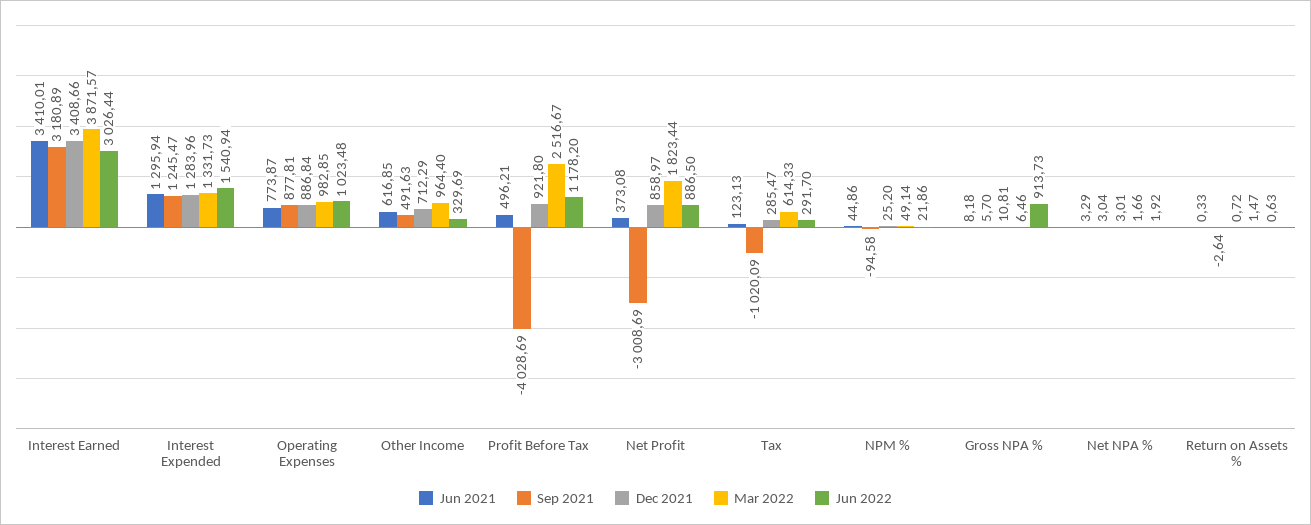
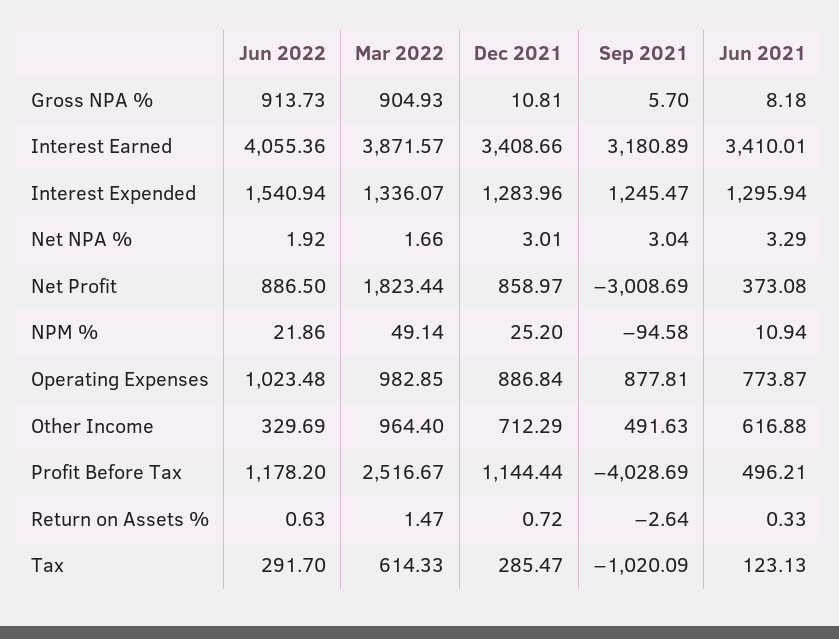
Jun 2022, Interest Earned: 3026.44 -> 4055.36
Mar 2022, Interest Expended: 1331.73 -> 1336.07
Jun 2021, Other Income: 616.85 -> 616.88
Dec 2021, Profit Before Tax: 921.8 -> 1144.44
Jun 2021, NPM %: 44.86 -> 10.94
Mar 2022, Gross NPA %: 6.46 -> 904.93

